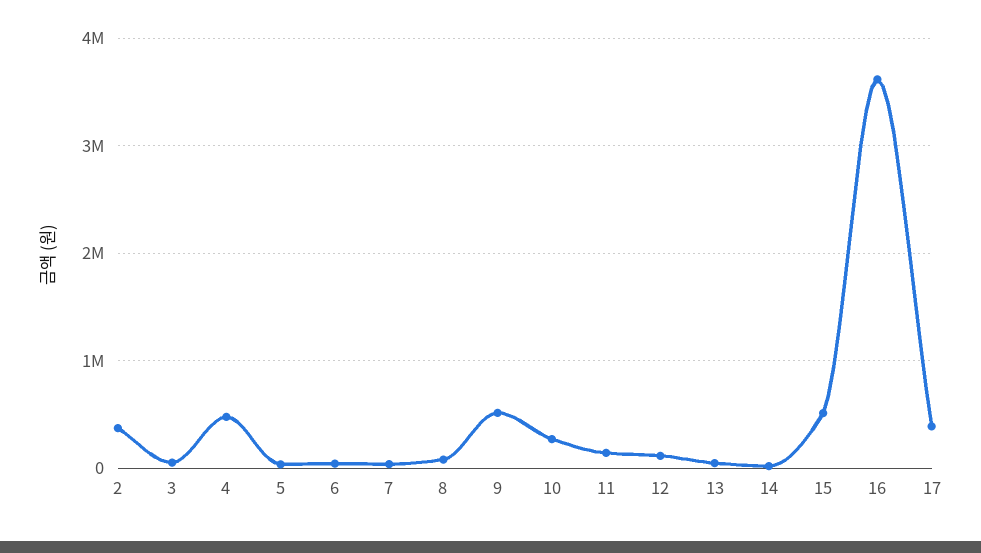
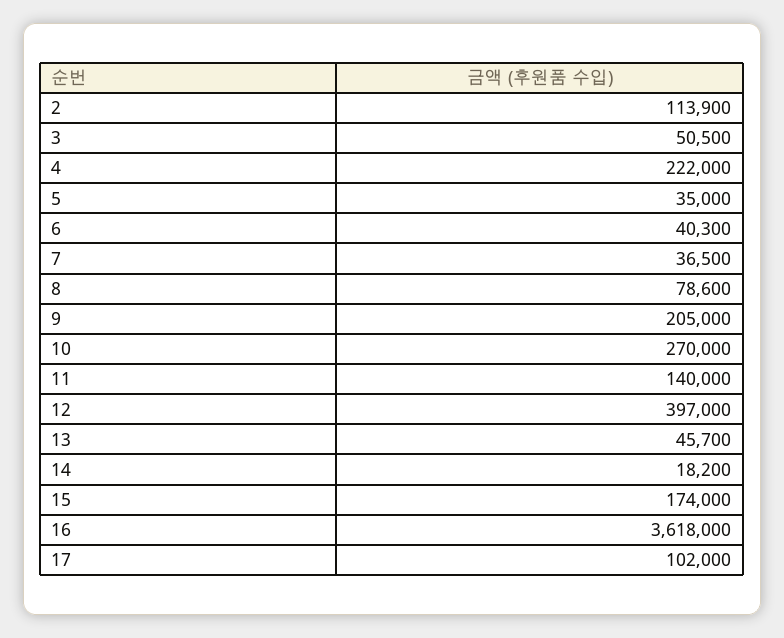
2: 400000 -> 113900
4: 500000 -> 222000
9: 500000 -> 205000
12: 100000 -> 397000
15: 500000 -> 174000
17: 400000 -> 102000

